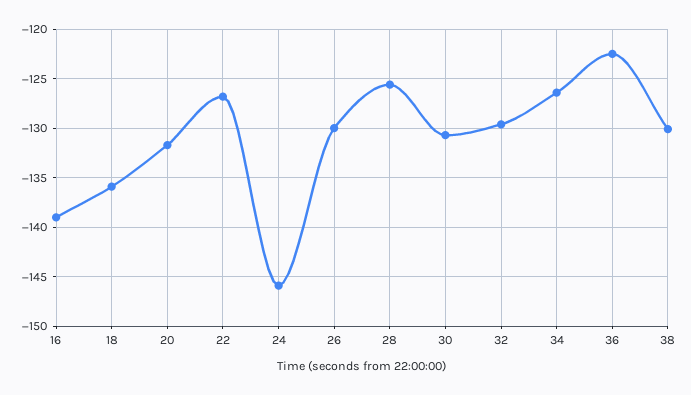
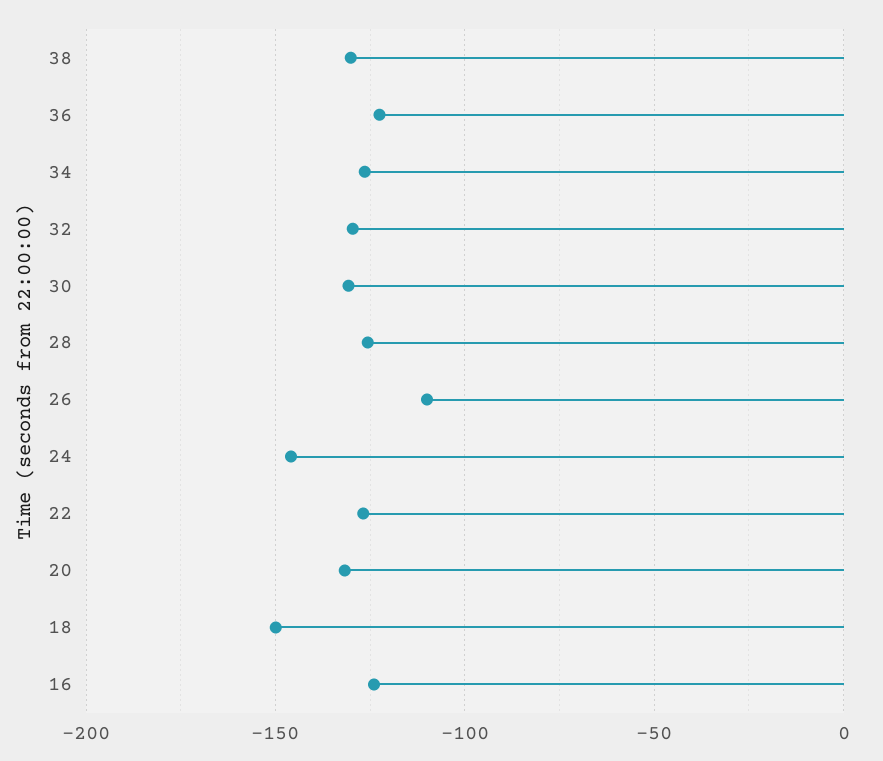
16: -139 -> -125
18: -136 -> -150
26: -130 -> -110

